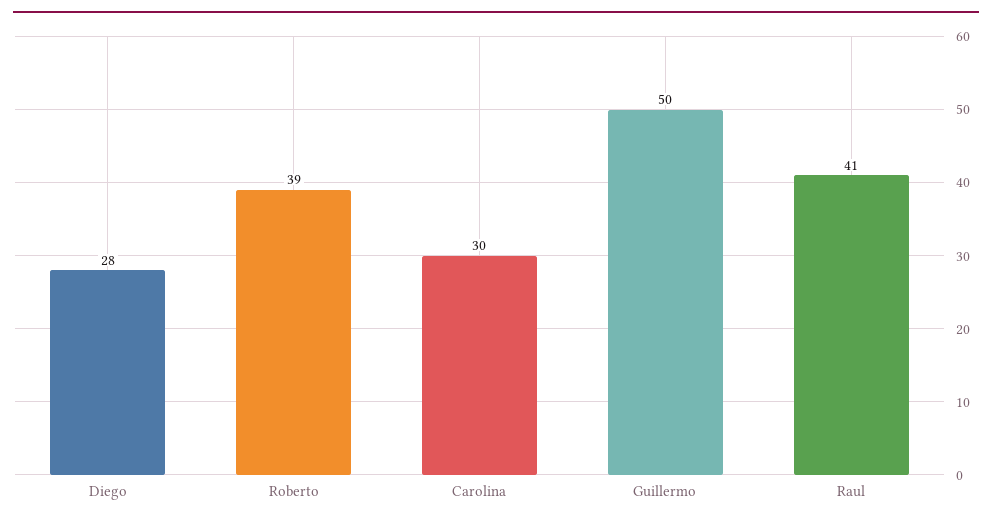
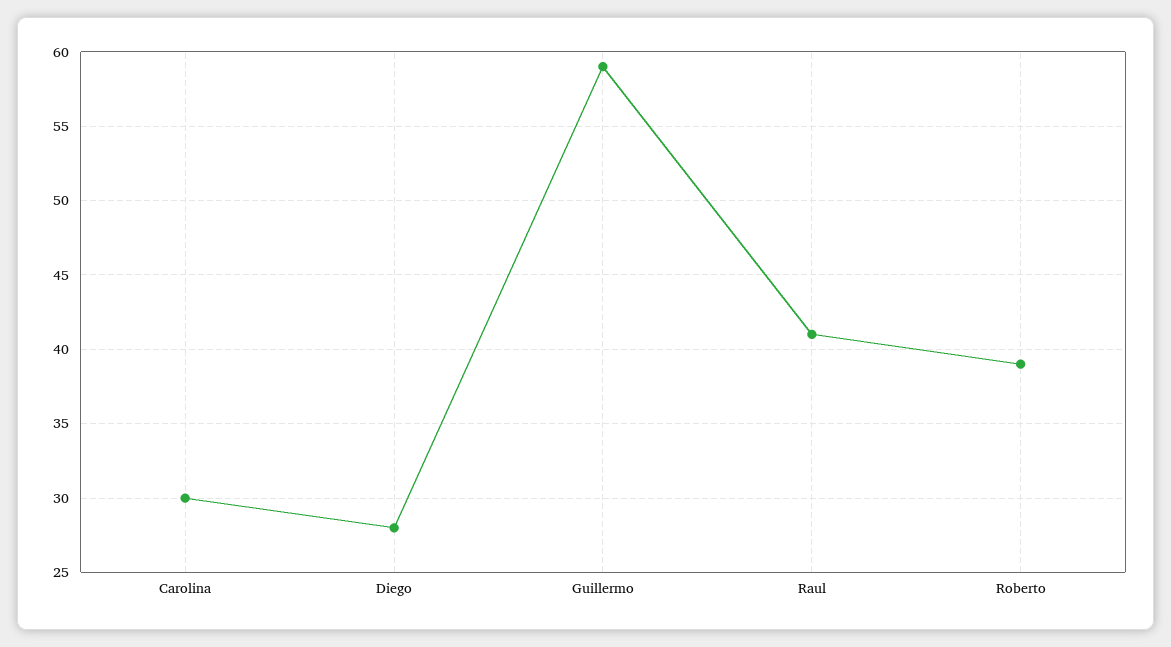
Guillermo: 50 -> 59

